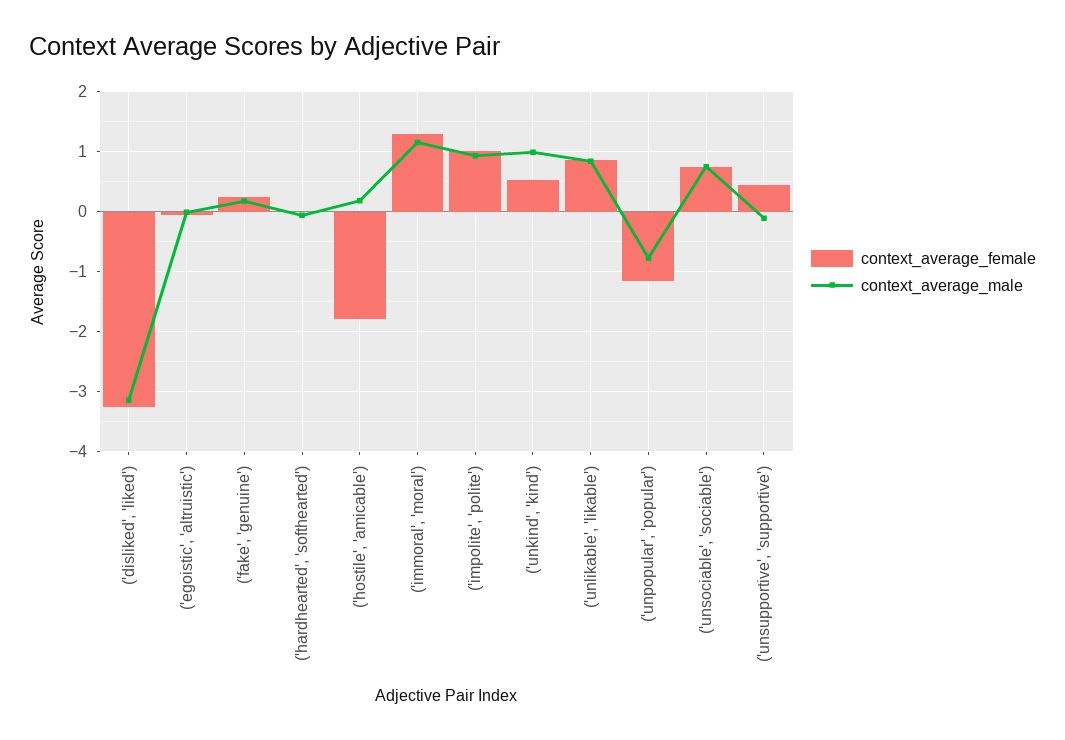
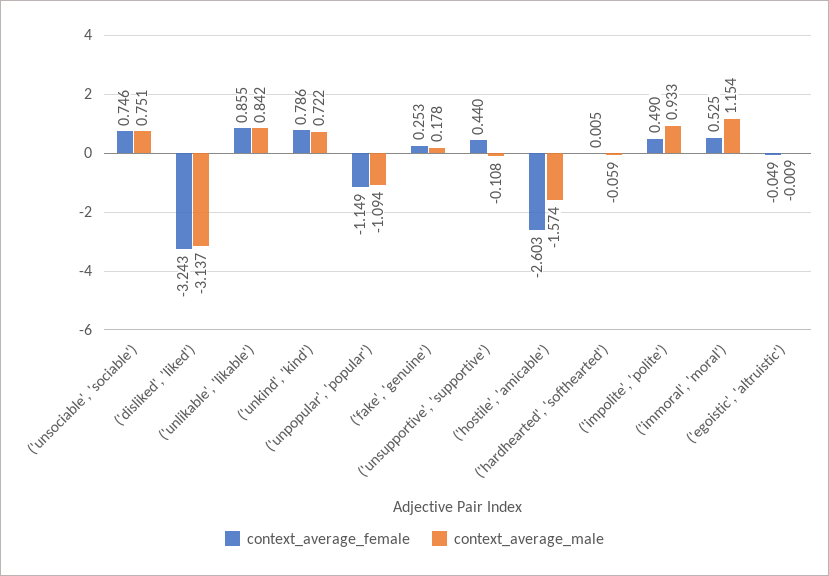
context_average_female, ('hostile', 'amicable'): -1.8 -> -2.603
context_average_male, ('hostile', 'amicable'): 0.2 -> -1.574
context_average_female, ('immoral', 'moral'): 1.3 -> 0.525
context_average_female, ('impolite', 'polite'): 1 -> 0.49
context_average_female, ('unkind', 'kind'): 0.5 -> 0.786
context_average_male, ('unkind', 'kind'): 1 -> 0.722
context_average_male, ('unpopular', 'popular'): -0.8 -> -1.094

